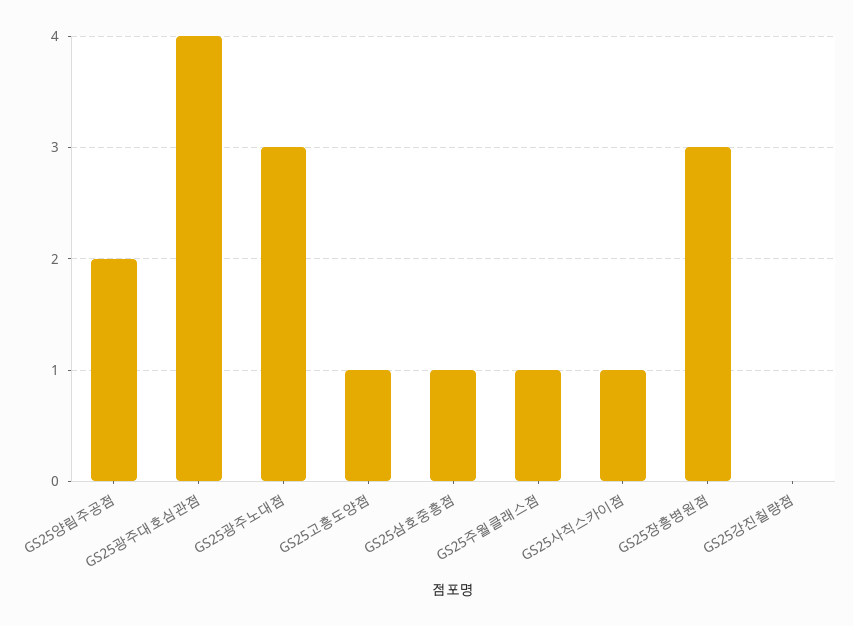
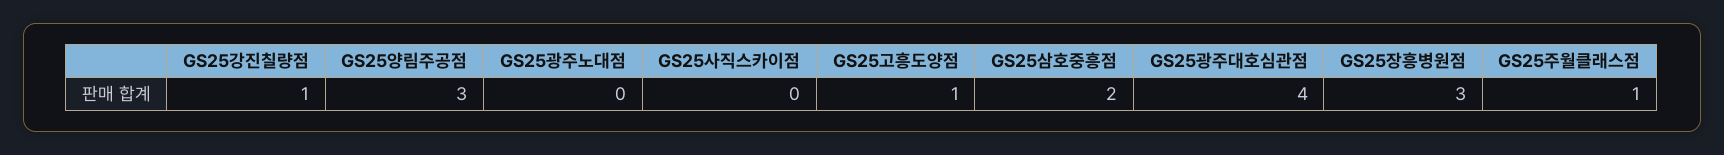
GS25양림주공점: 2 -> 3
GS25광주노대점: 3 -> 0
GS25삼호중흥점: 1 -> 2
GS25사직스카이점: 1 -> 0
GS25강진칠량점: 0 -> 1

